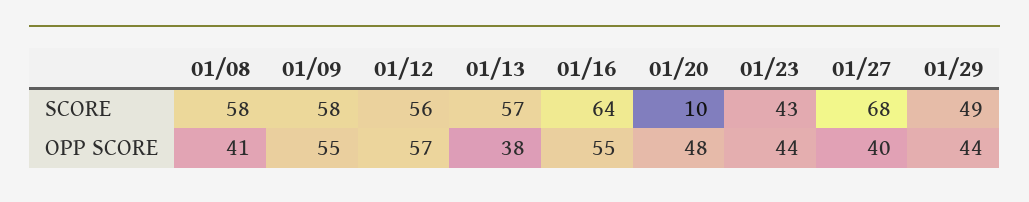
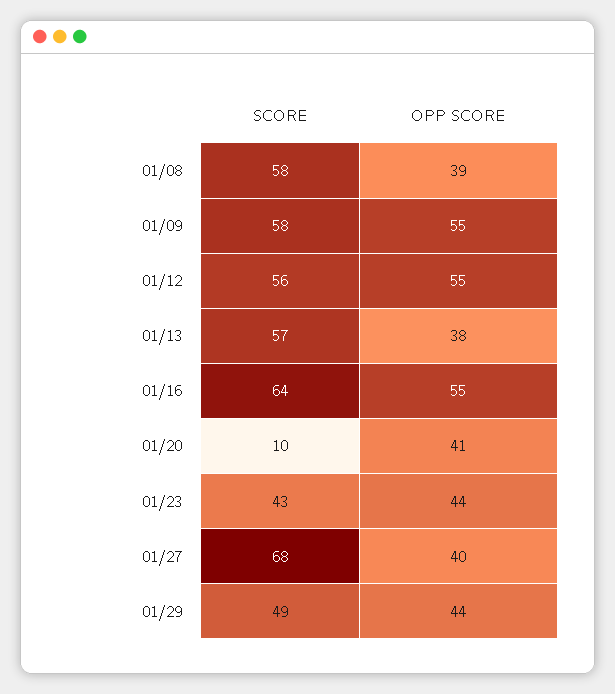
01/08, OPP SCORE: 41 -> 39
01/12, OPP SCORE: 57 -> 55
01/20, OPP SCORE: 48 -> 41

